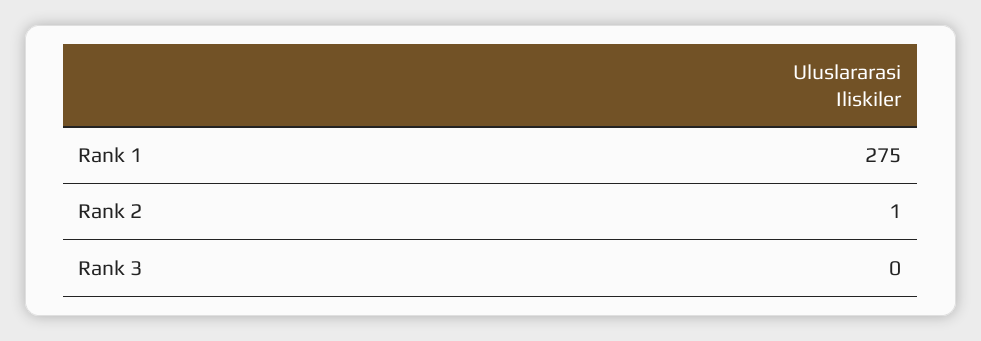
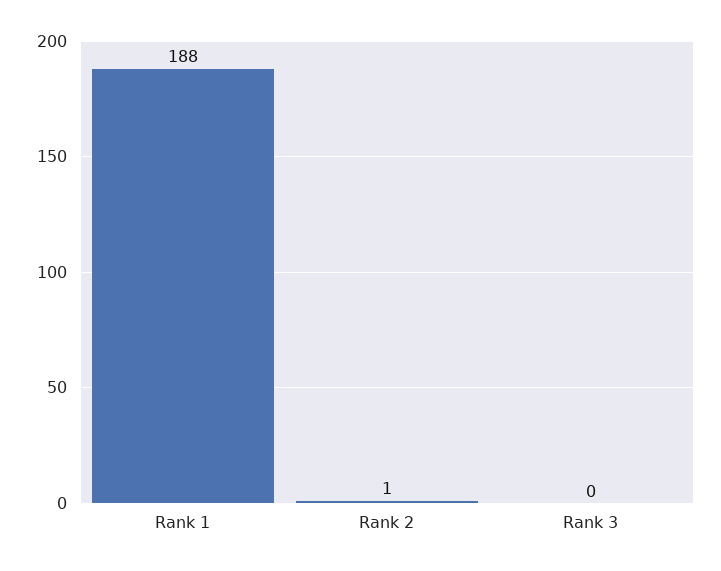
Rank 1: 275 -> 188

